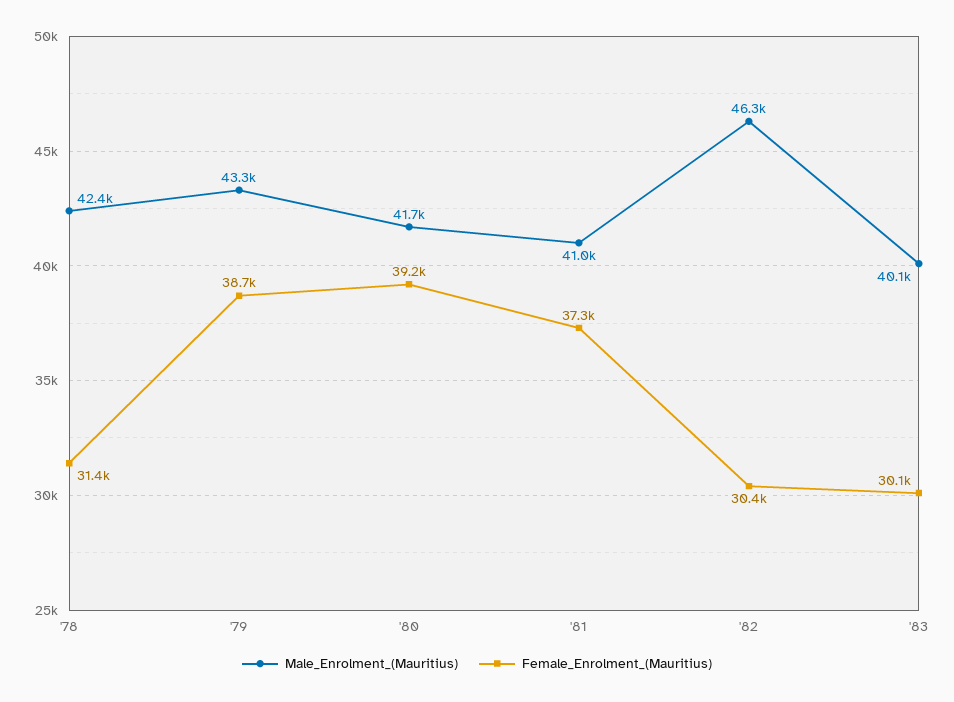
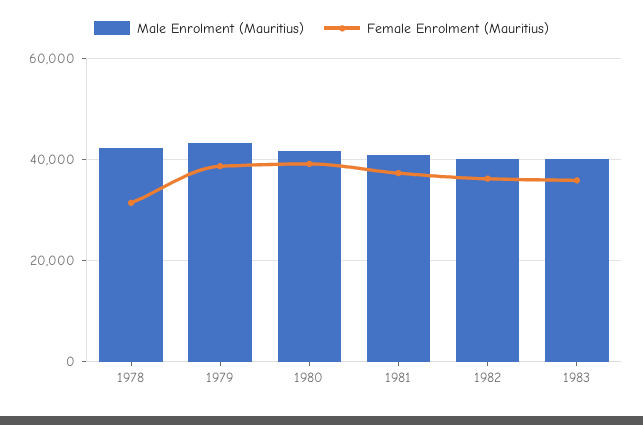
Male_Enrolment_(Mauritius), '82: 46300 -> 40000
Female_Enrolment_(Mauritius), '82: 30400 -> 36000
Female_Enrolment_(Mauritius), '83: 30100 -> 36000

